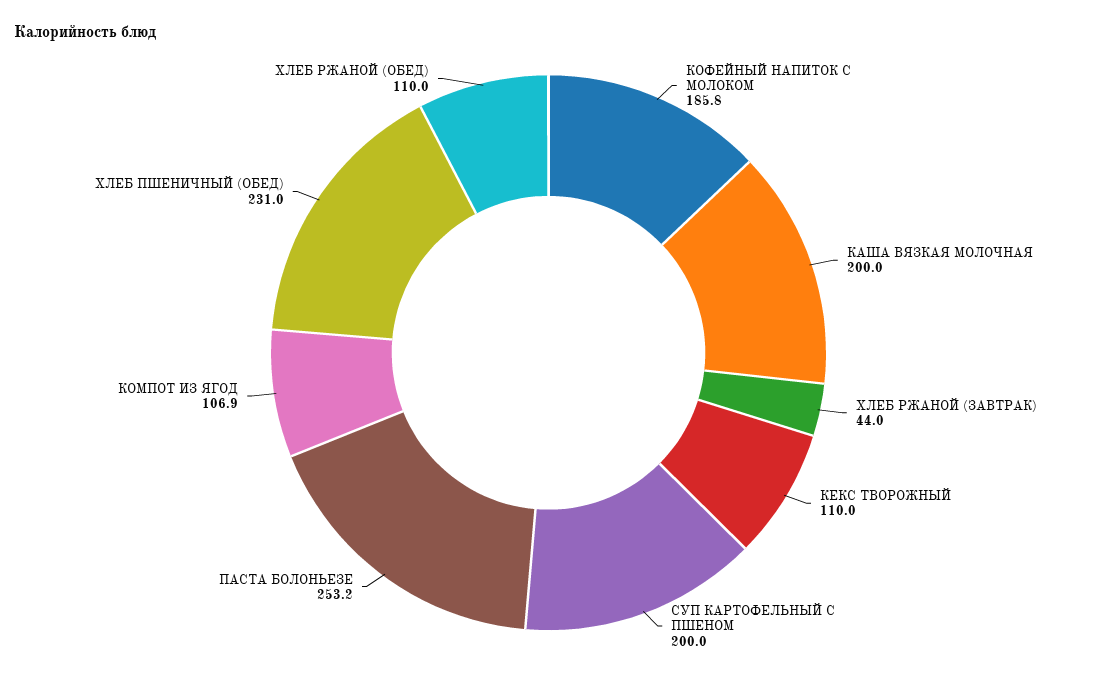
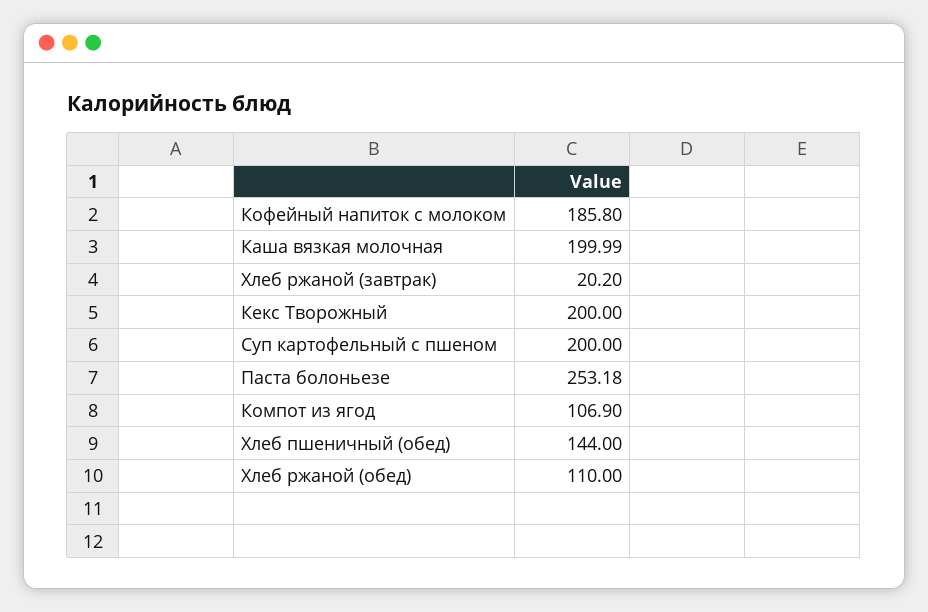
ХЛЕБ РЖАНОЙ (ЗАВТРАК): 44 -> 20.2
КЕКС ТВОРОЖНЫЙ: 110 -> 200
ХЛЕБ ПШЕНИЧНЫЙ (ОБЕД): 231 -> 144

